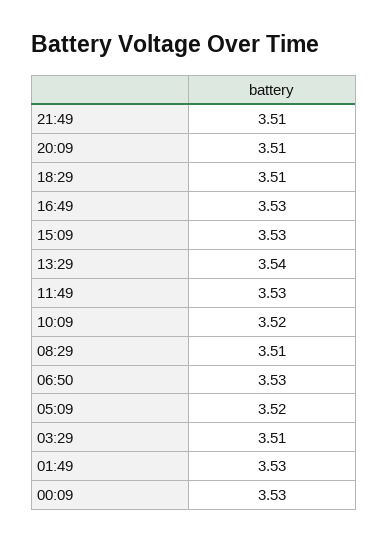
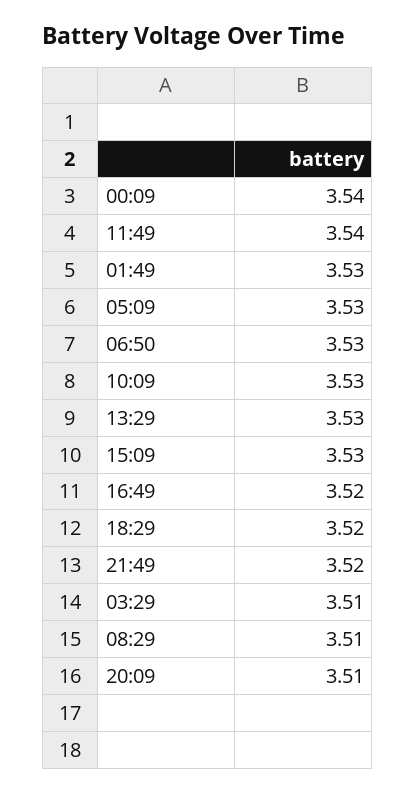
21:49: 3.51 -> 3.52
18:29: 3.51 -> 3.52
16:49: 3.53 -> 3.52
13:29: 3.54 -> 3.53
11:49: 3.53 -> 3.54
10:09: 3.52 -> 3.53
05:09: 3.52 -> 3.53
00:09: 3.53 -> 3.54

